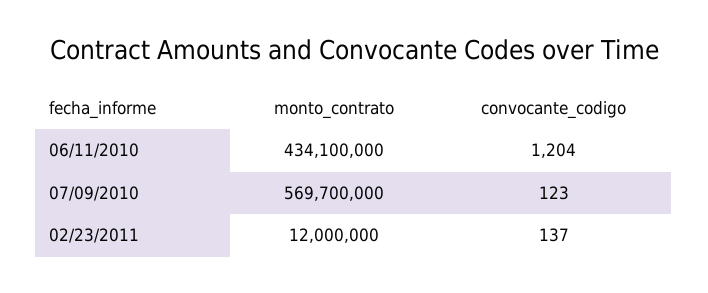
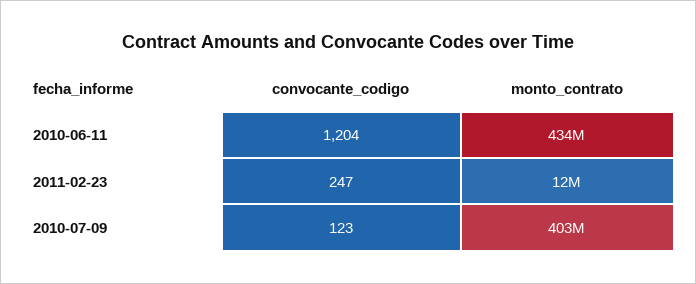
monto_contrato, 07/09/2010: 569700000 -> 403000000
convocante_codigo, 02/23/2011: 137 -> 247

